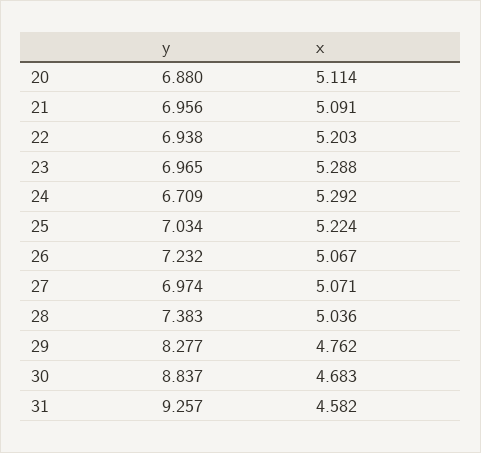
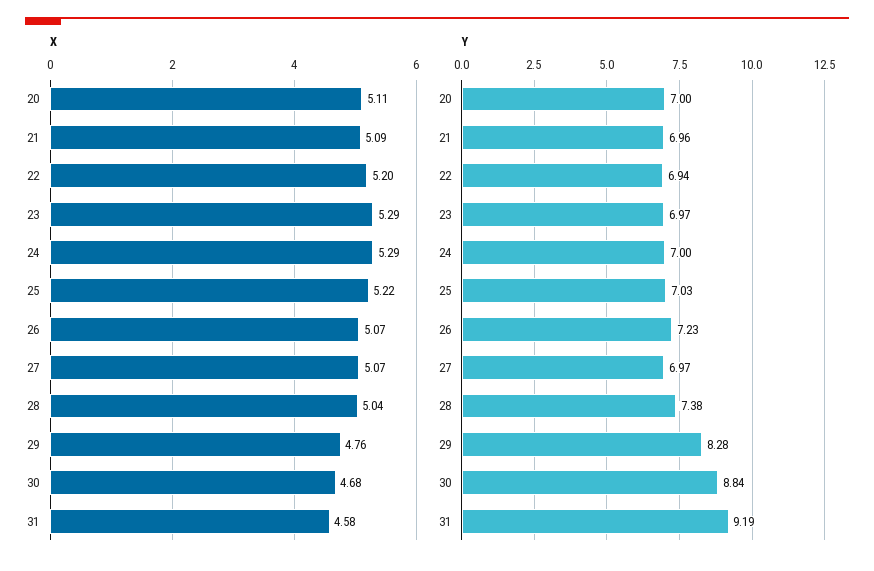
y, 20: 6.88 -> 7
y, 24: 6.709 -> 7
y, 31: 9.257 -> 9.19

